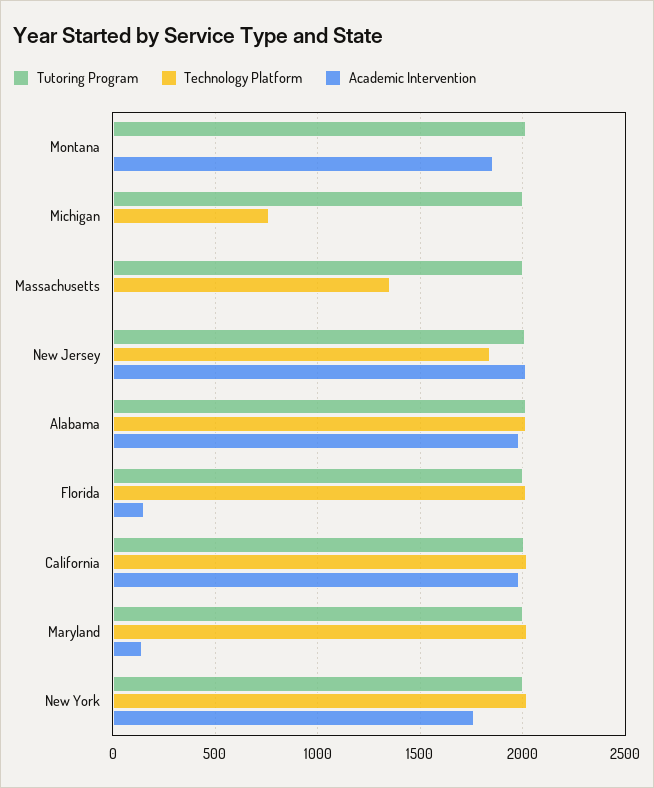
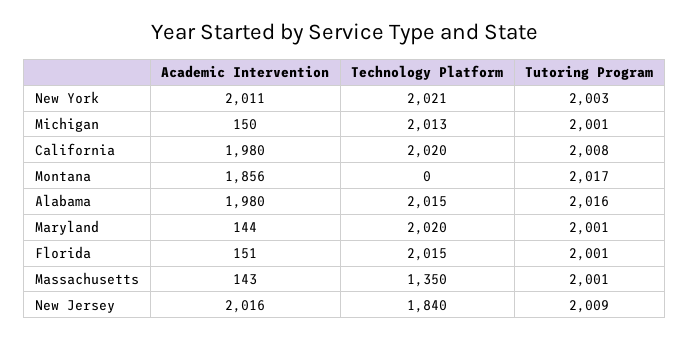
Technology Platform, Michigan: 750 -> 2013
Academic Intervention, Michigan: 0 -> 150
Academic Intervention, Massachusetts: 0 -> 143
Academic Intervention, New York: 1750 -> 2011

